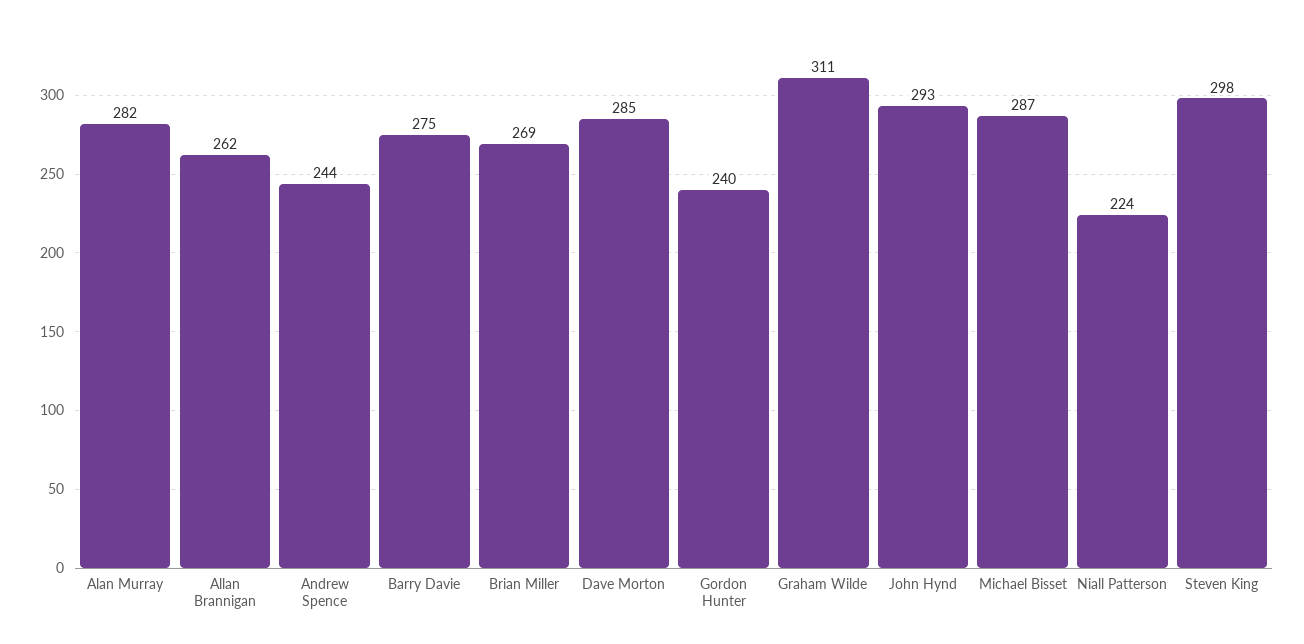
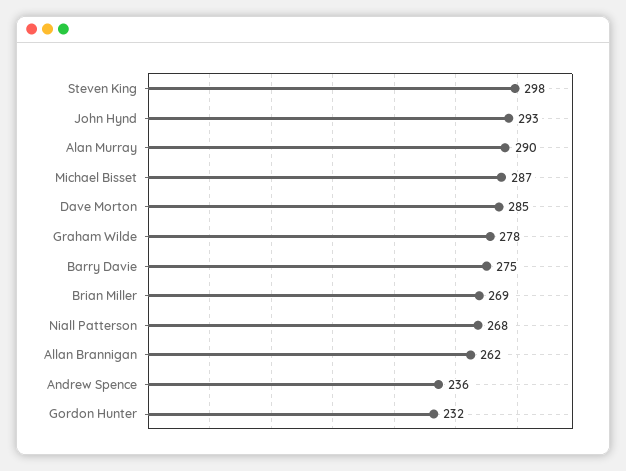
Alan Murray: 282 -> 290
Andrew Spence: 244 -> 236
Gordon Hunter: 240 -> 232
Graham Wilde: 311 -> 278
Niall Patterson: 224 -> 268

